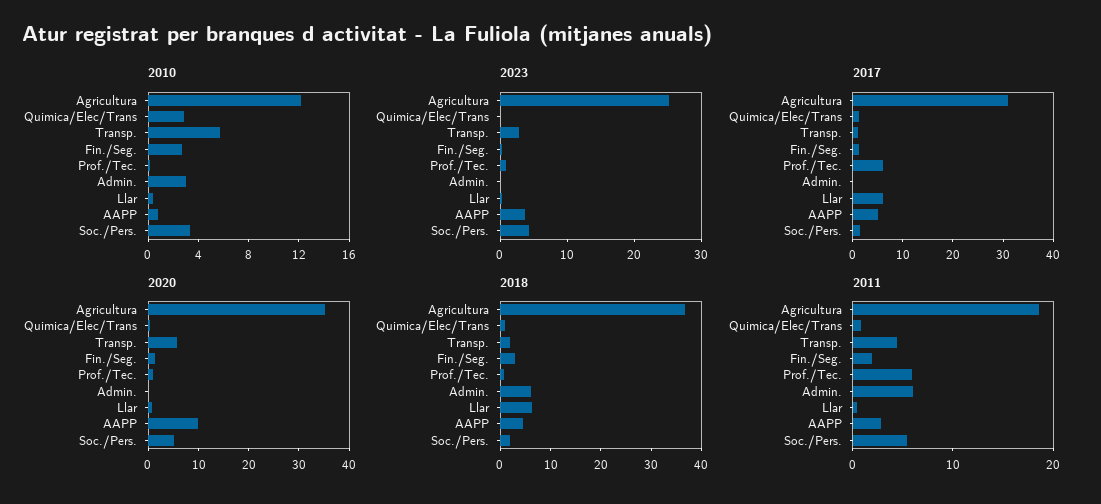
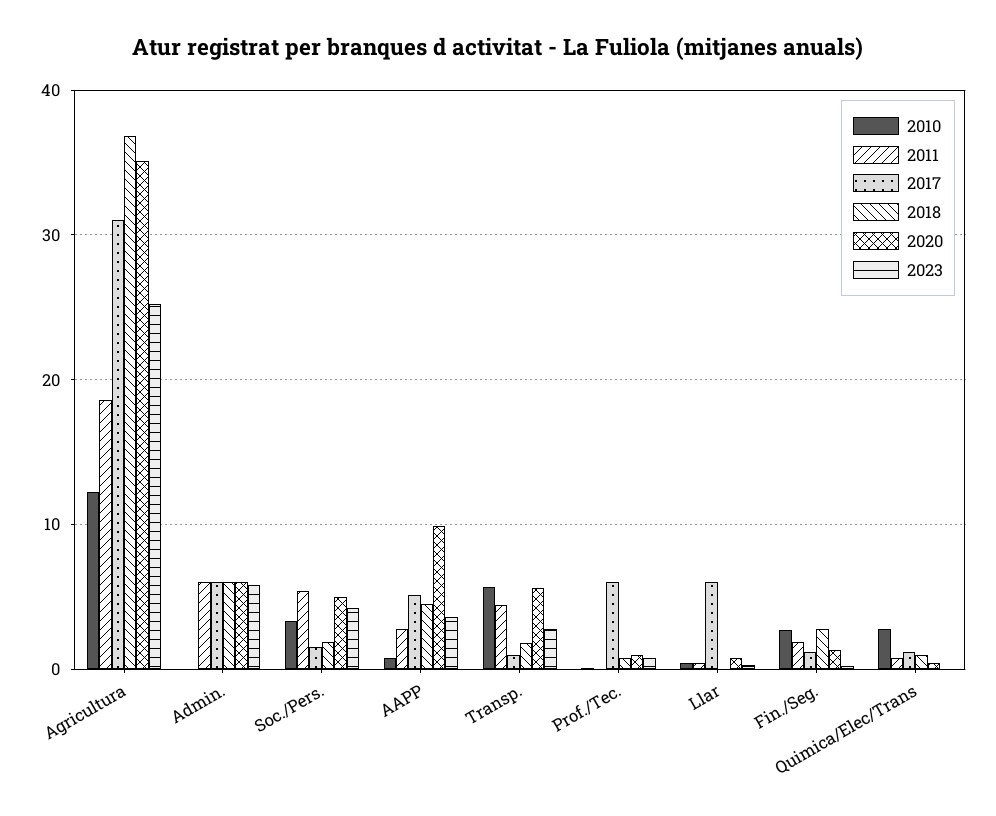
2010, Admin.: 3 -> 0
2023, Admin.: 0 -> 6
2017, Admin.: 0 -> 6
2020, Admin.: 0 -> 6
2018, Llar: 6 -> 0
2011, Prof./Tec.: 6 -> 0

